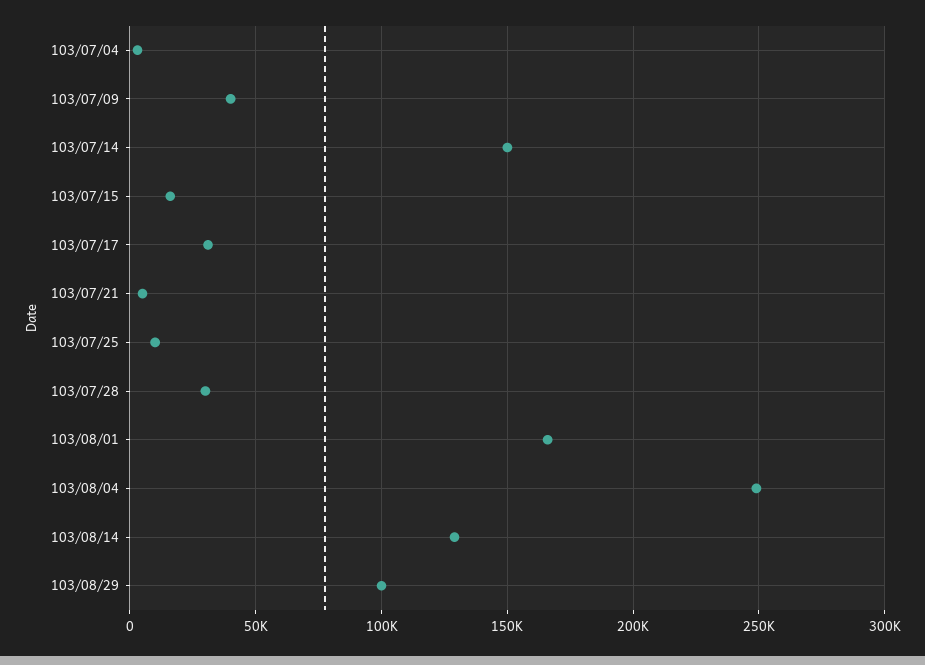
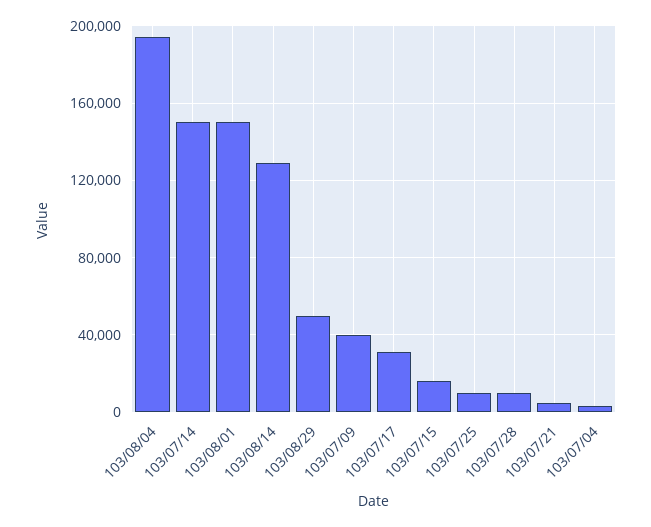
103/07/28: 30000 -> 10000
103/08/01: 165000 -> 150000
103/08/04: 250000 -> 195000
103/08/29: 100000 -> 50000

